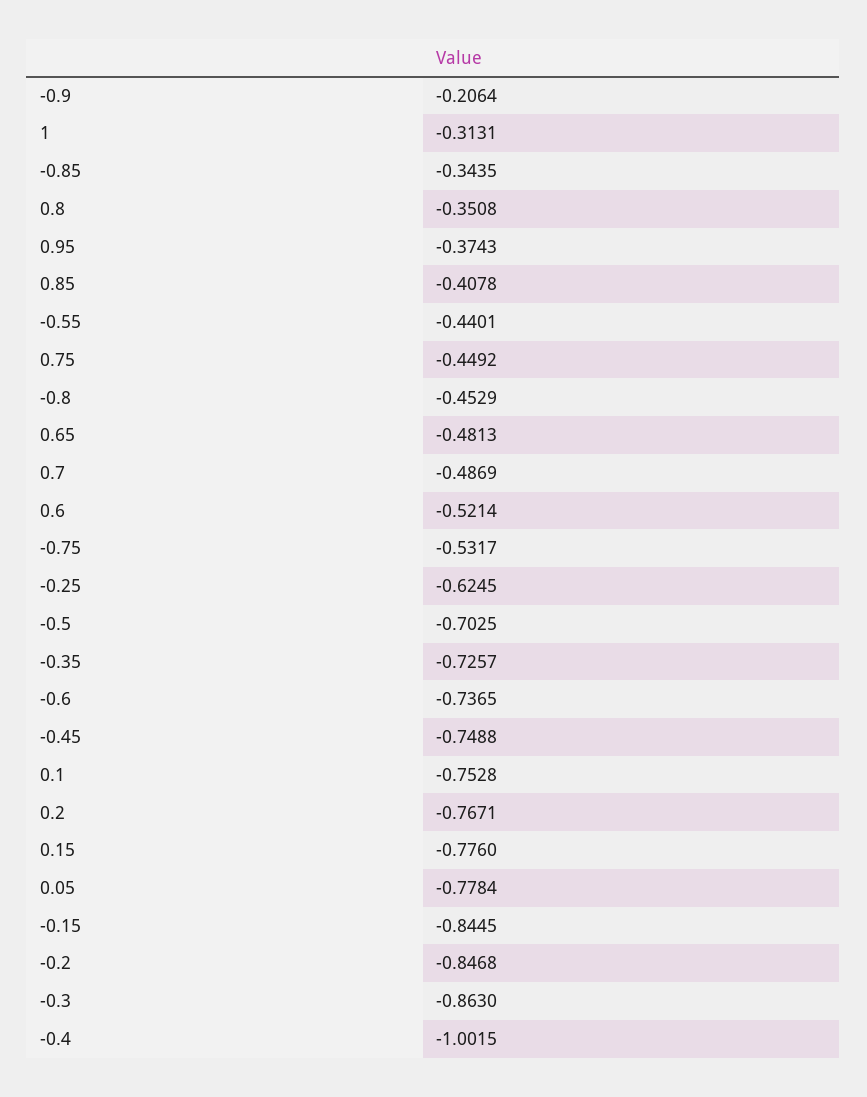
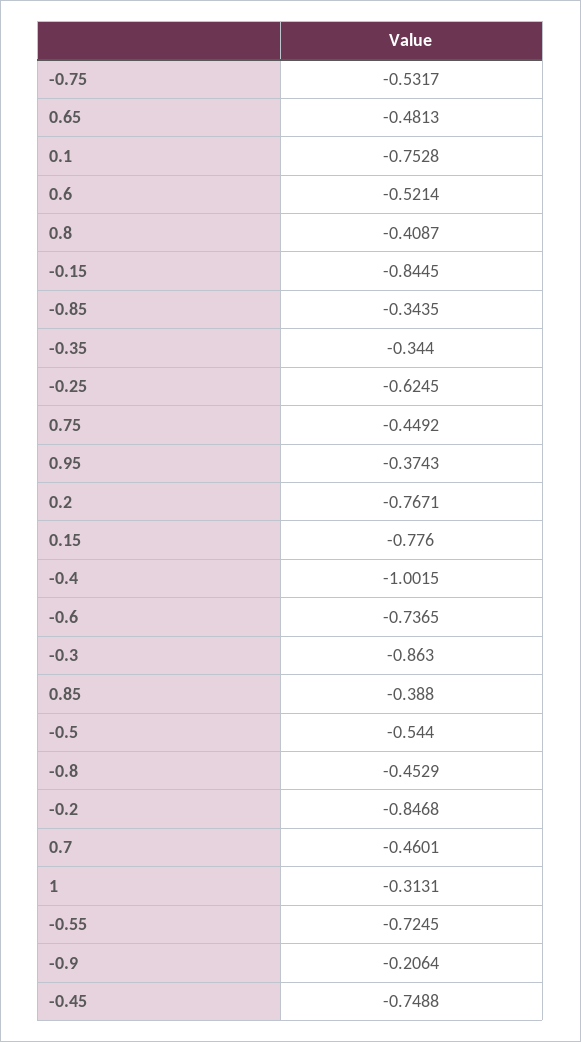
0.8: -0.3508 -> -0.4087
0.85: -0.4078 -> -0.388
-0.55: -0.4401 -> -0.7245
0.7: -0.4869 -> -0.4601
-0.5: -0.7025 -> -0.544
-0.35: -0.7257 -> -0.344
0.05: -0.7784 -> none

